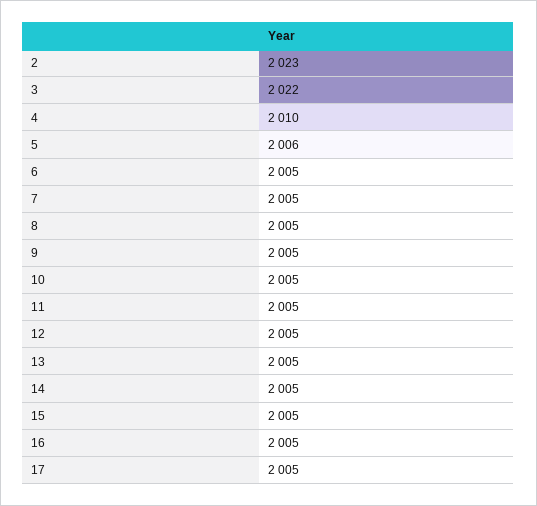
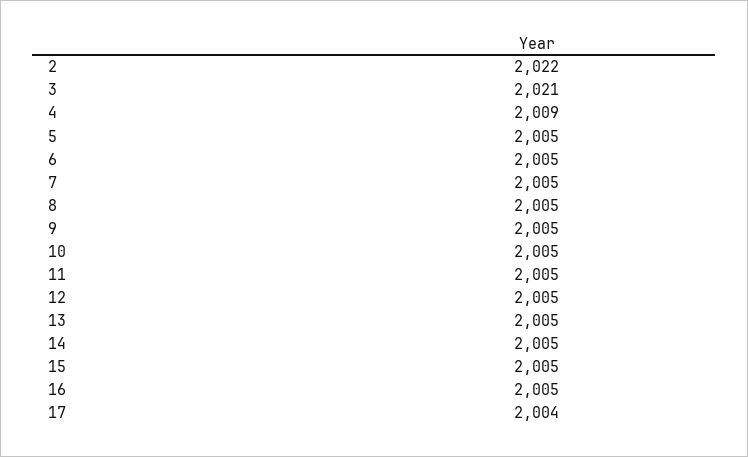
2: 2023 -> 2022
3: 2022 -> 2021
4: 2010 -> 2009
5: 2006 -> 2005
17: 2005 -> 2004

